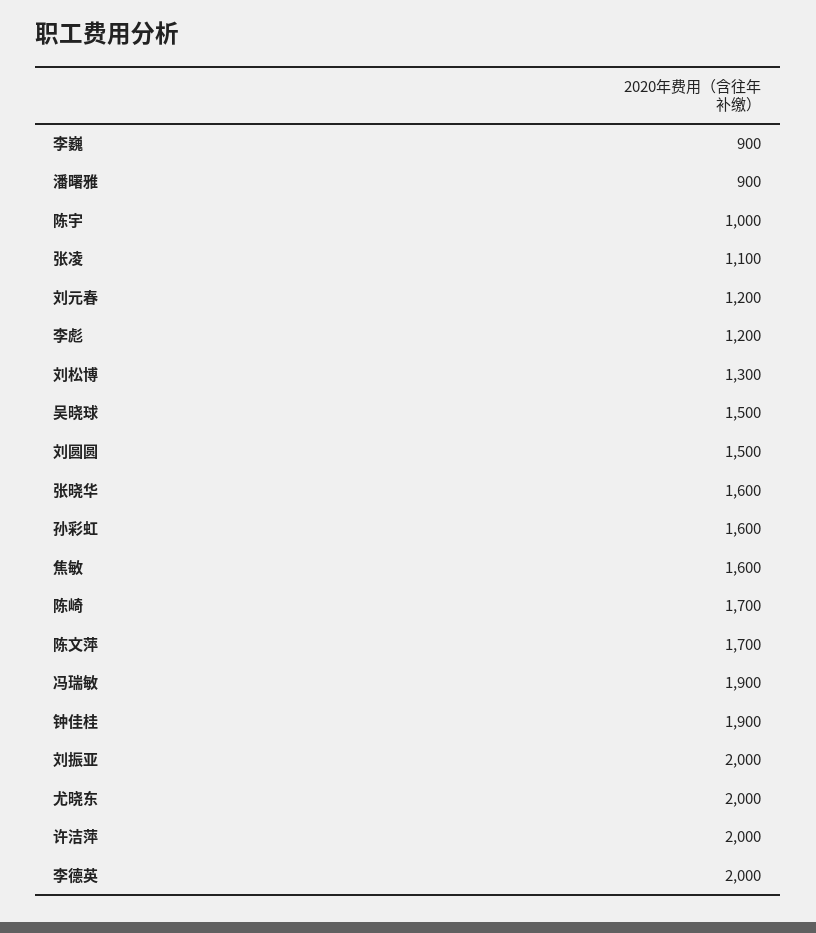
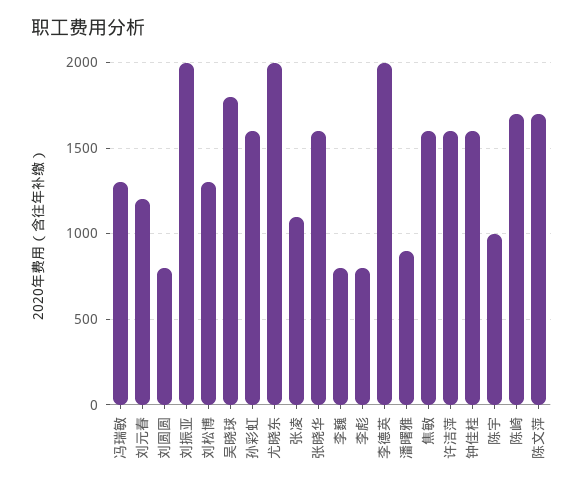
李巍: 900 -> 800
李彪: 1200 -> 800
吴晓球: 1500 -> 1800
刘圆圆: 1500 -> 800
冯瑞敏: 1900 -> 1300
钟佳桂: 1900 -> 1600
许洁萍: 2000 -> 1600

